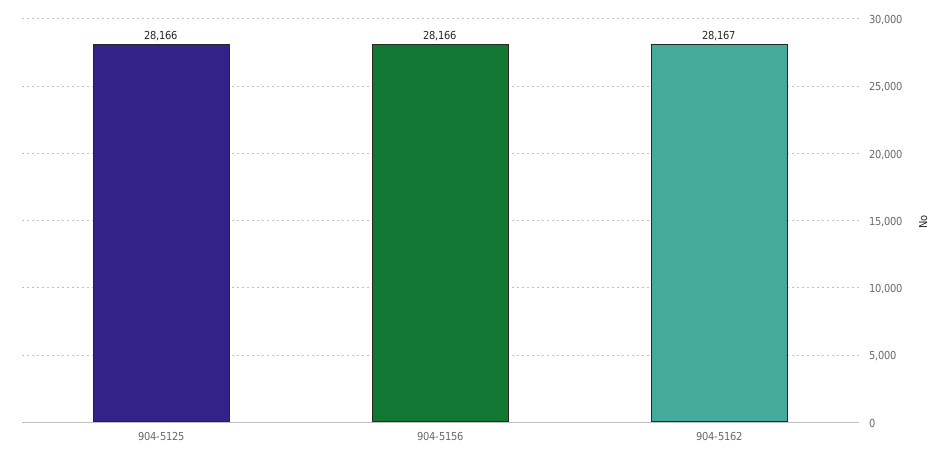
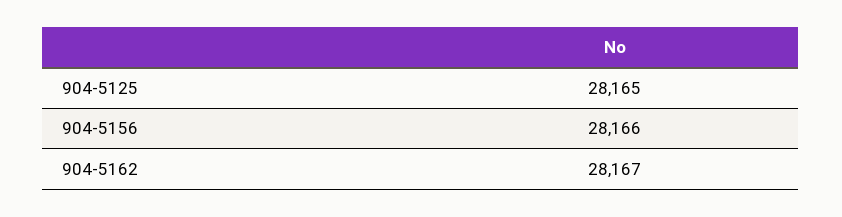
904-5125: 28166 -> 28165

